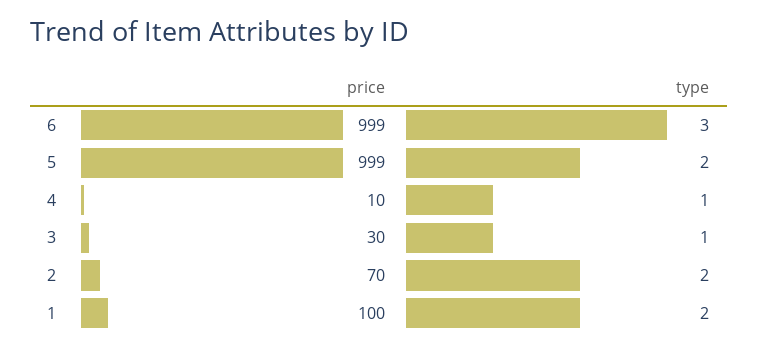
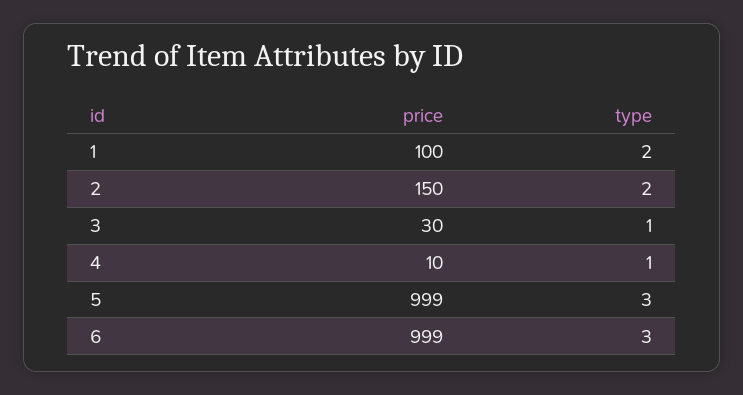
type, 5: 2 -> 3
price, 2: 70 -> 150

